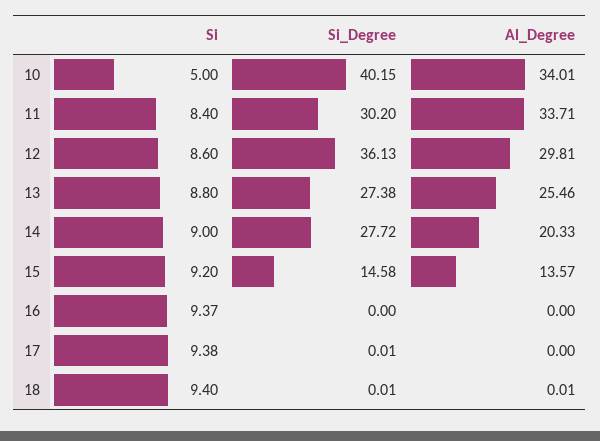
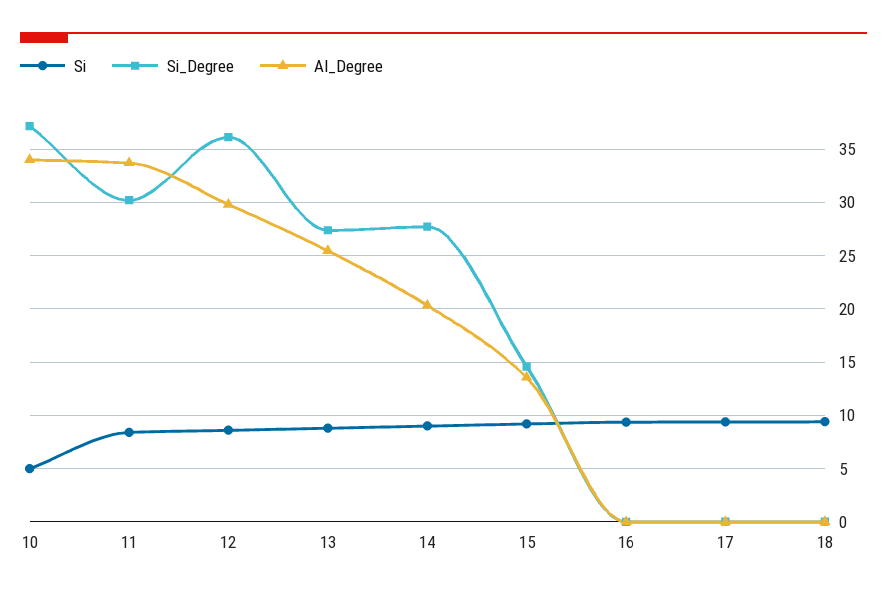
Si_Degree, 10: 40.15 -> 37

